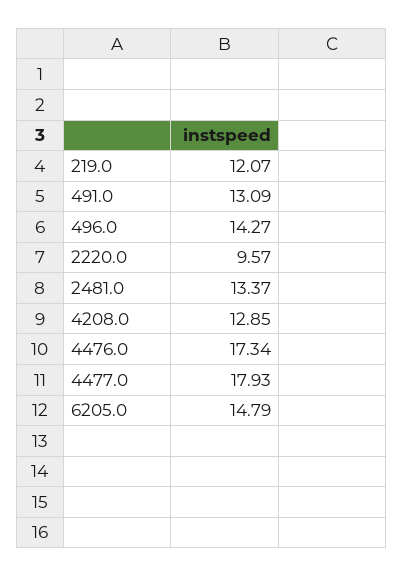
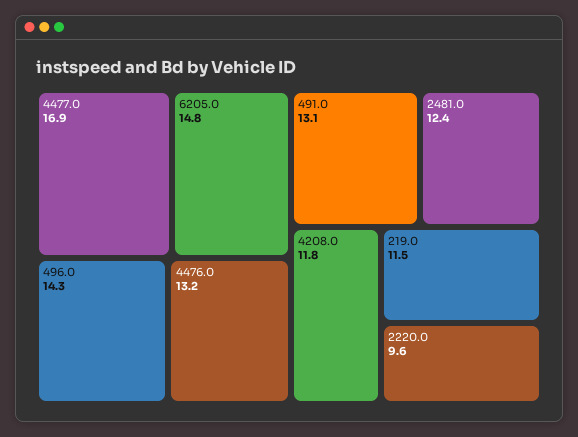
219.0: 12.07 -> 11.5
2481.0: 13.37 -> 12.4
4208.0: 12.85 -> 11.8
4476.0: 17.34 -> 13.2
4477.0: 17.93 -> 16.9

